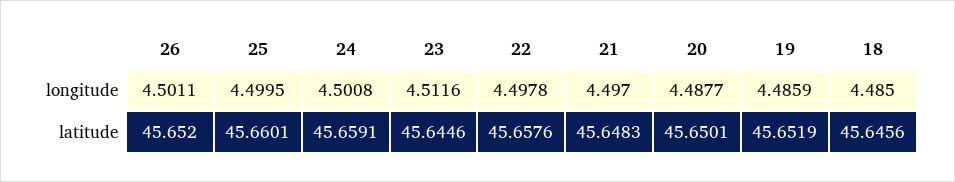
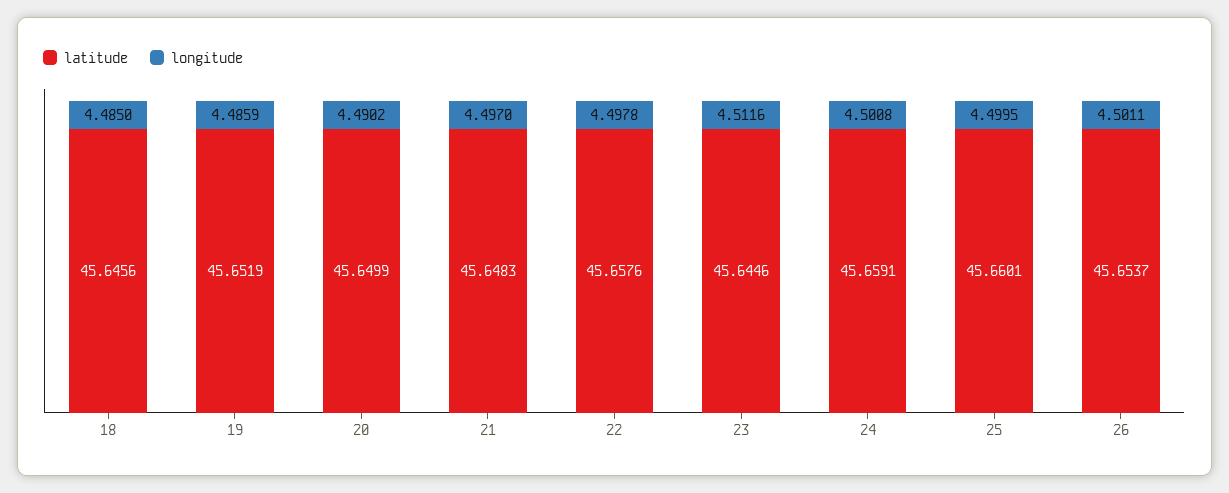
longitude, 20: 4.4877 -> 4.4902
latitude, 26: 45.652 -> 45.6537
latitude, 20: 45.6501 -> 45.6499

